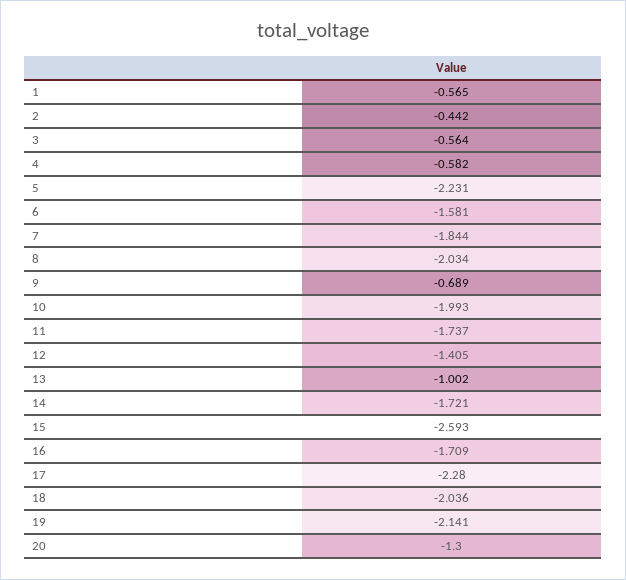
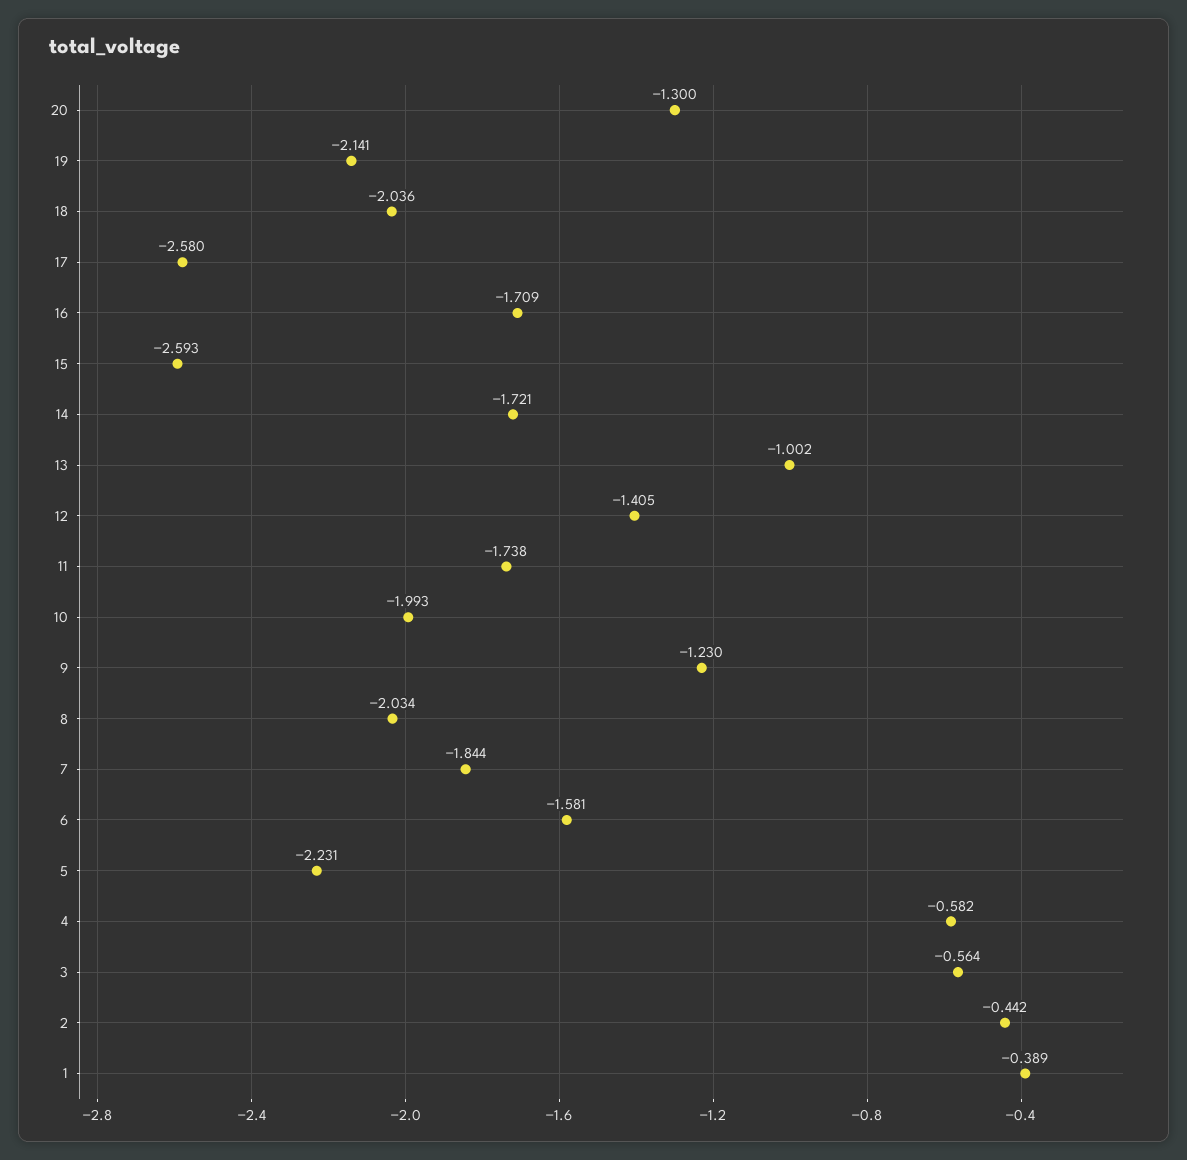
1: -0.565 -> -0.389
9: -0.689 -> -1.23
11: -1.737 -> -1.738
17: -2.28 -> -2.58

